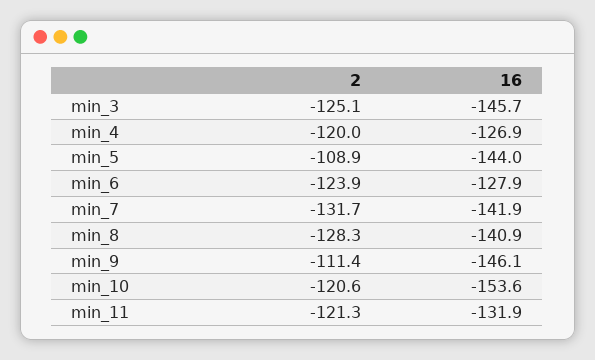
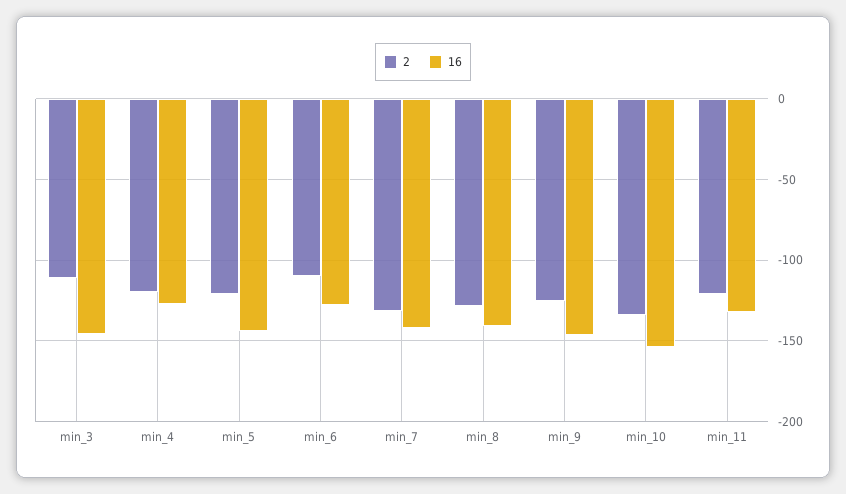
2, min_3: -125.1 -> -110
2, min_5: -108.9 -> -120
2, min_6: -123.9 -> -110
2, min_9: -111.4 -> -125
2, min_10: -120.6 -> -135

